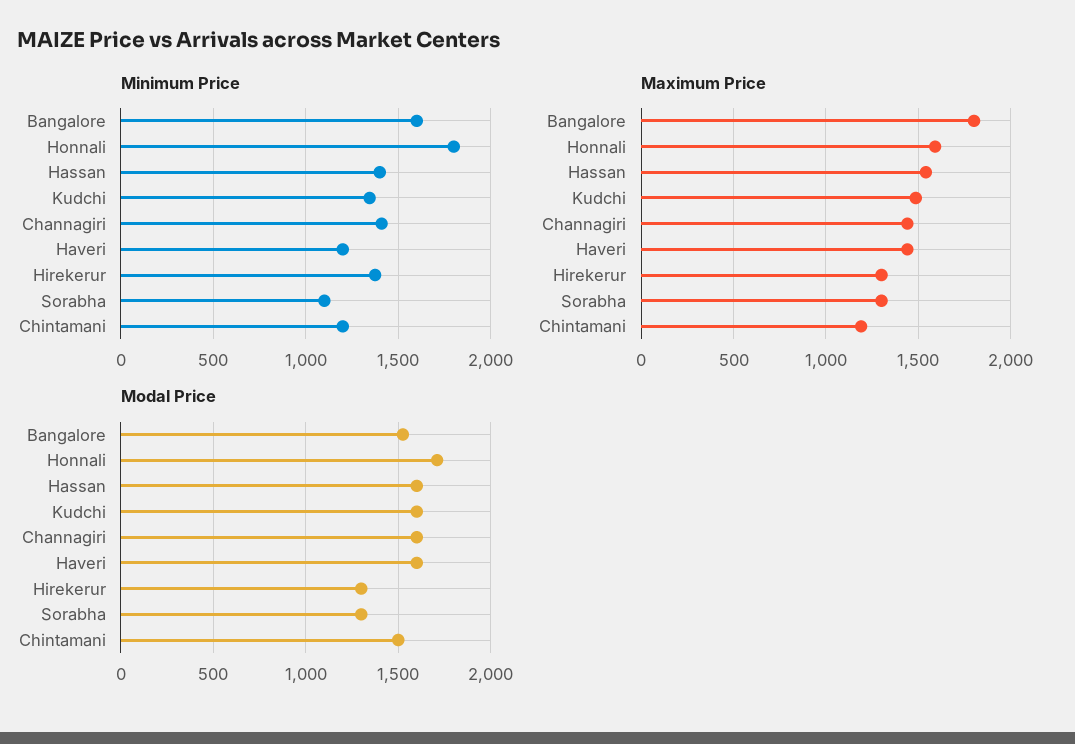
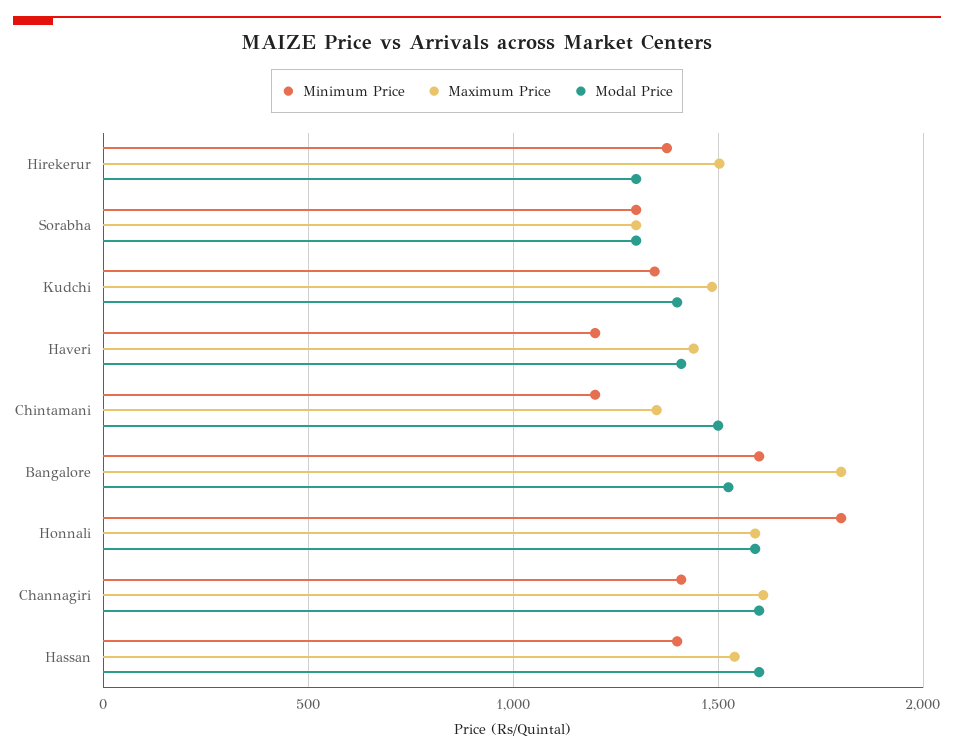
Minimum Price, Sorabha: 1100 -> 1300
Maximum Price, Channagiri: 1450 -> 1600
Maximum Price, Hirekerur: 1300 -> 1500
Maximum Price, Chintamani: 1200 -> 1350
Modal Price, Honnali: 1700 -> 1600
Modal Price, Kudchi: 1600 -> 1400
Modal Price, Haveri: 1600 -> 1400

